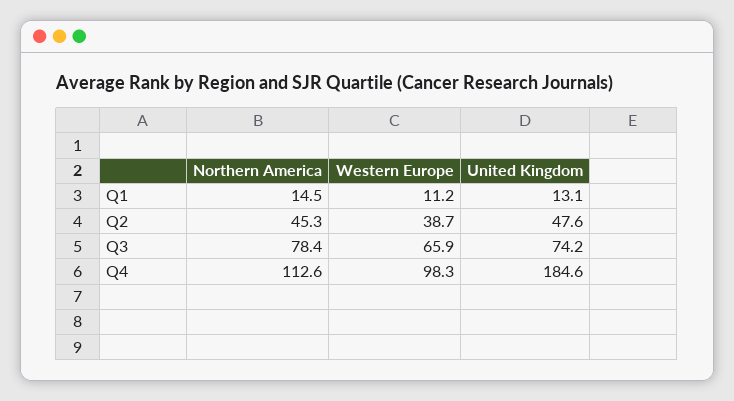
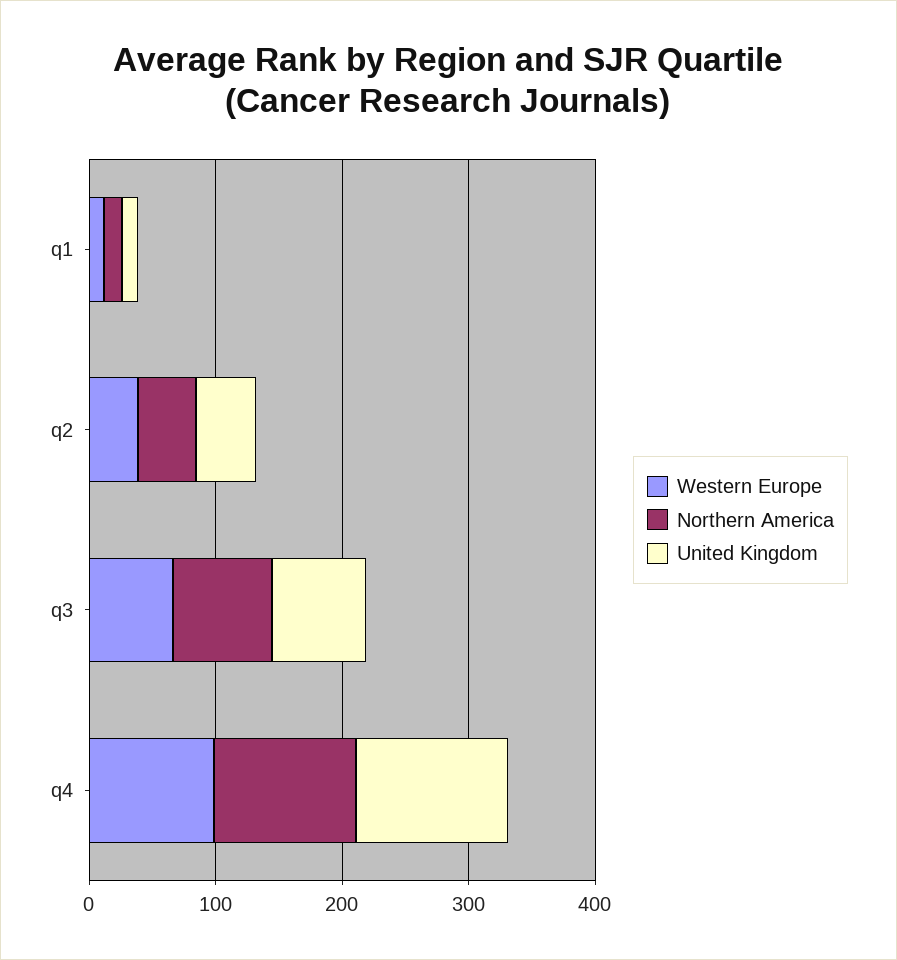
United Kingdom, Q4: 184.6 -> 120

